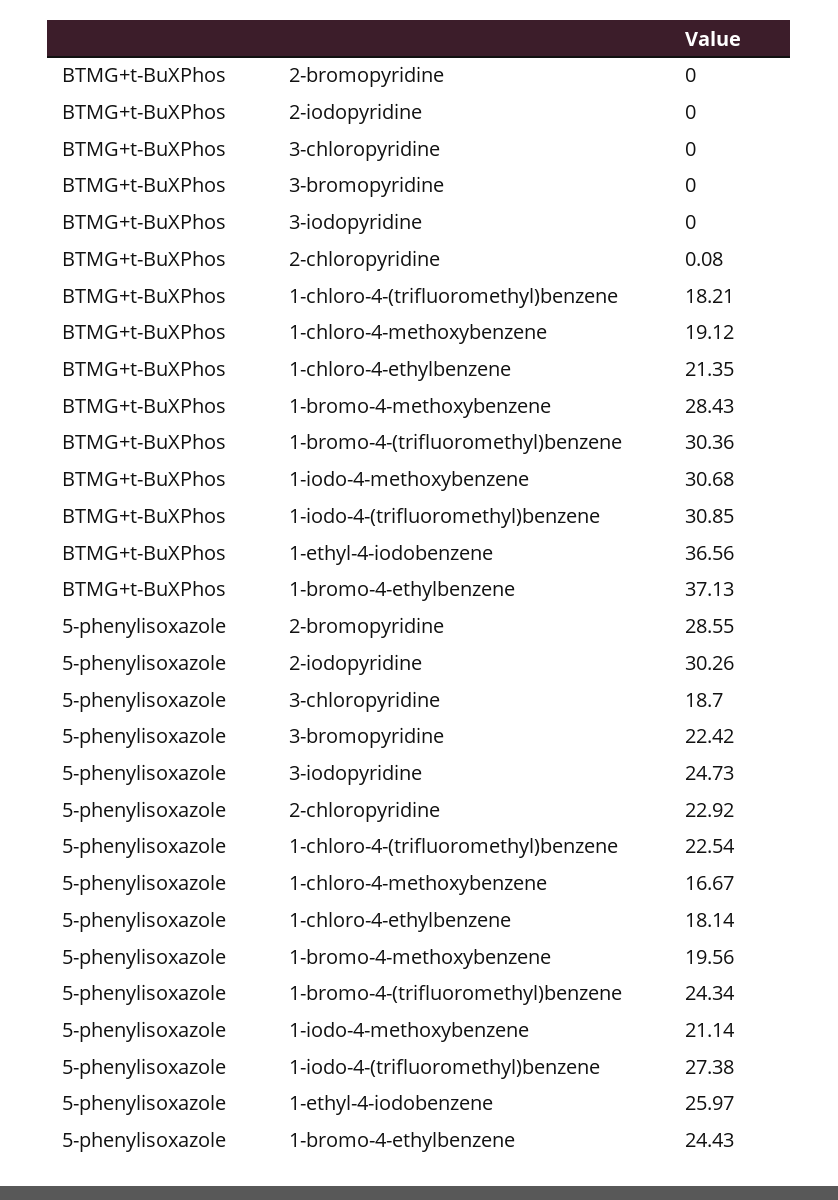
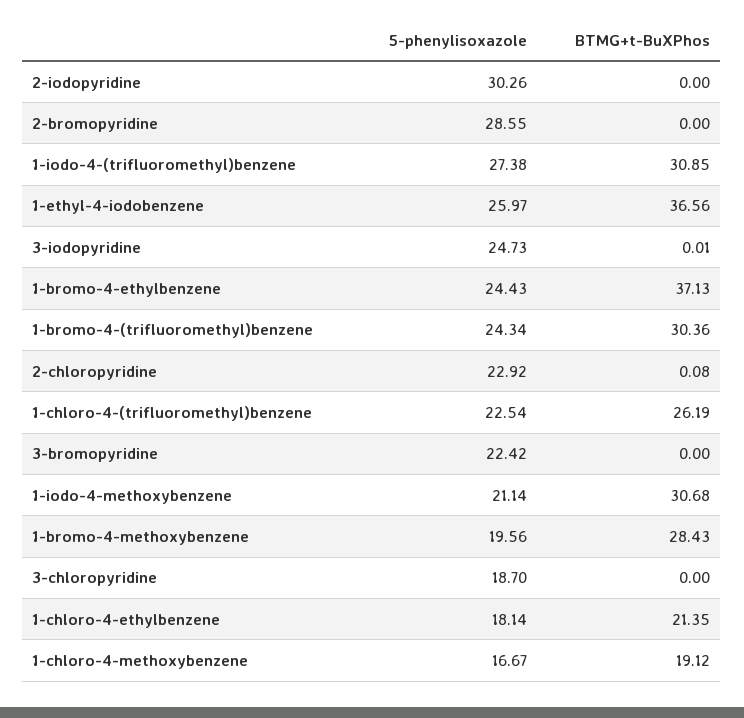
BTMG+t-BuXPhos, 3-iodopyridine: 0 -> 0.01
BTMG+t-BuXPhos, 1-chloro-4-(trifluoromethyl)benzene: 18.21 -> 26.19

